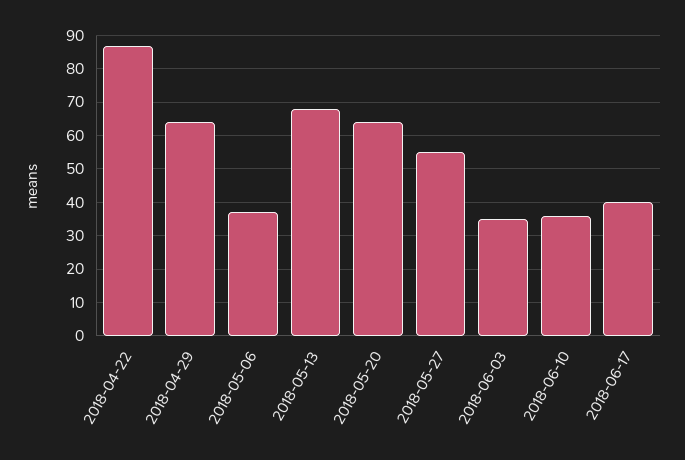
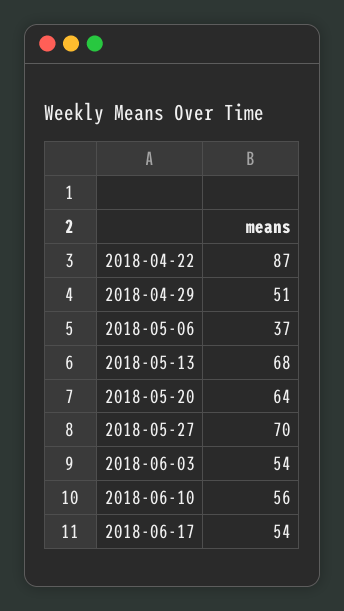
2018-04-29: 65 -> 51
2018-05-27: 55 -> 70
2018-06-03: 35 -> 54
2018-06-10: 35 -> 56
2018-06-17: 40 -> 54

